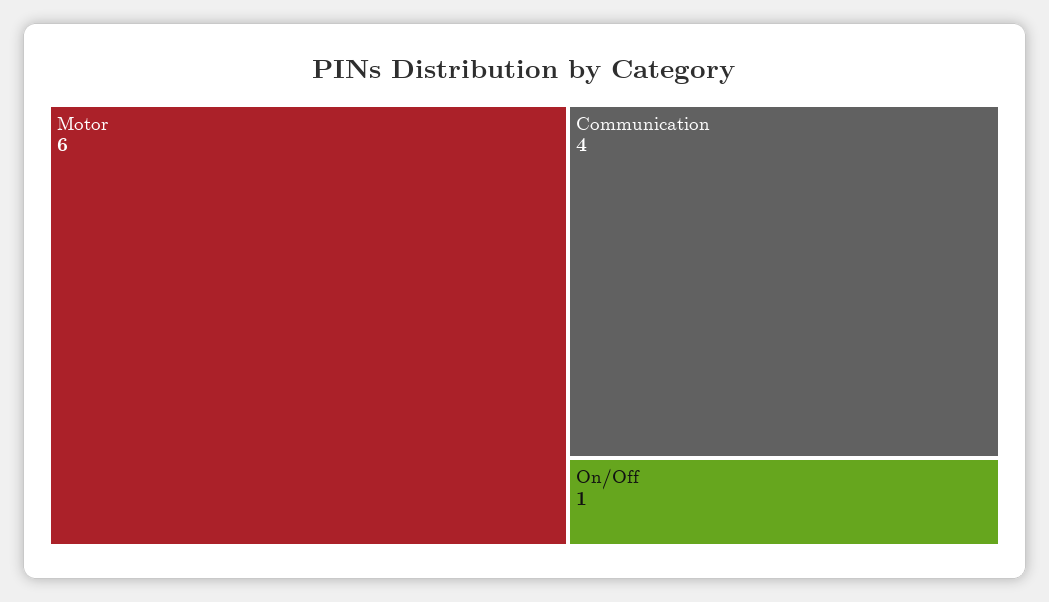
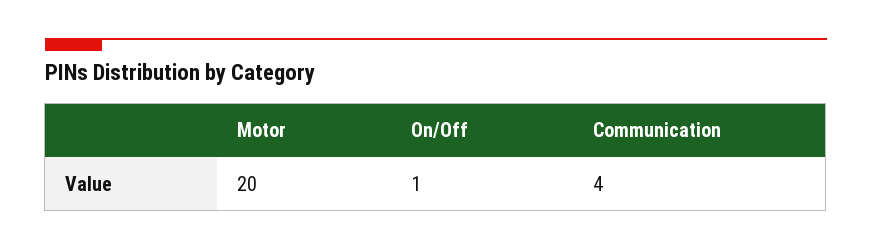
Motor: 6 -> 20

